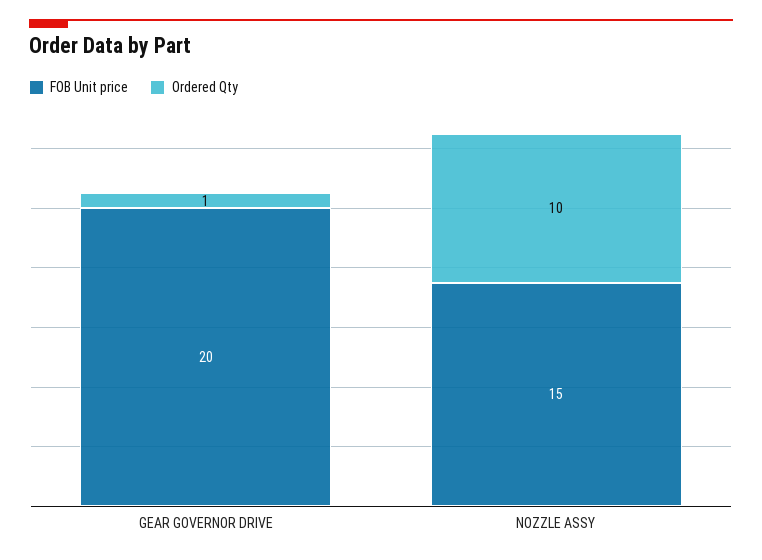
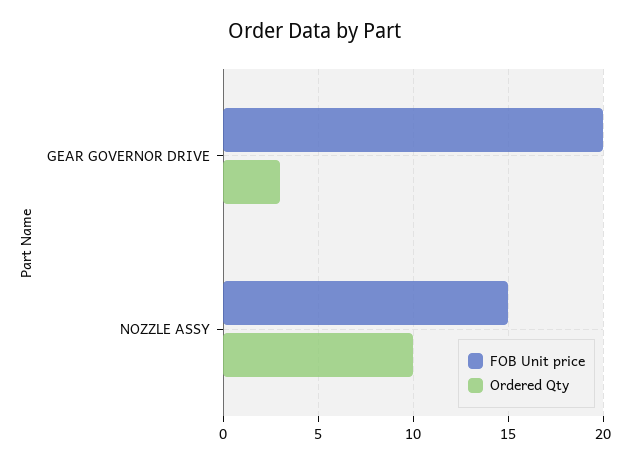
Ordered Qty, GEAR GOVERNOR DRIVE: 1 -> 3

